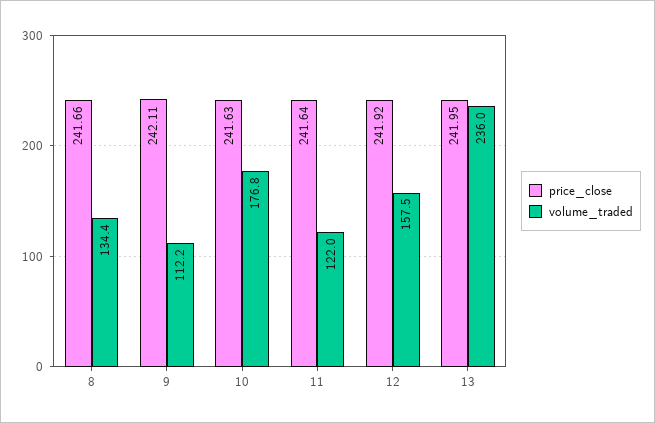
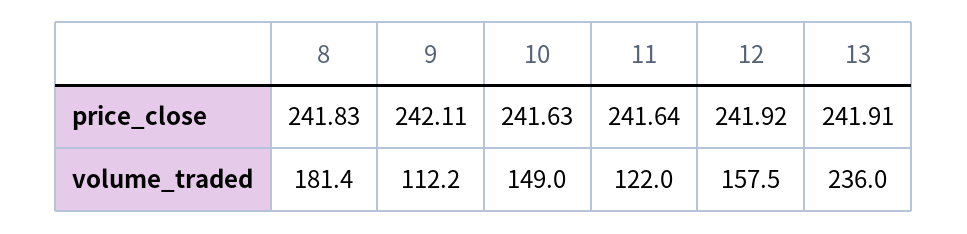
price_close, 8: 241.66 -> 241.83
volume_traded, 8: 134.4 -> 181.4
volume_traded, 10: 176.8 -> 149
price_close, 13: 241.95 -> 241.91

